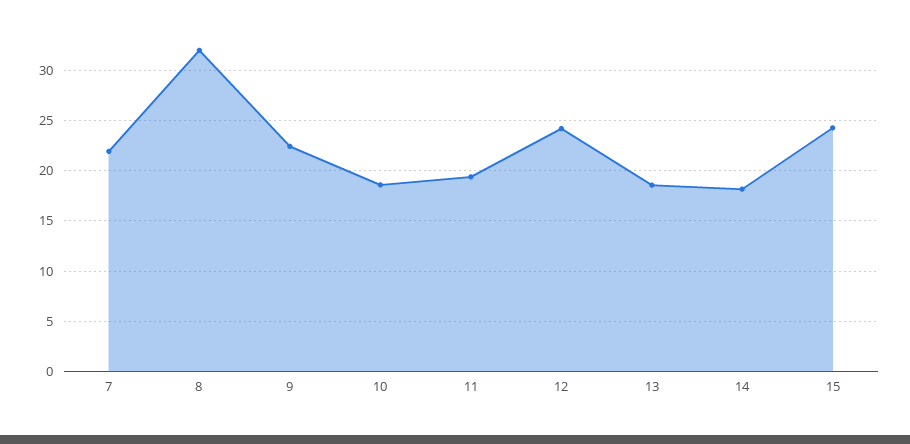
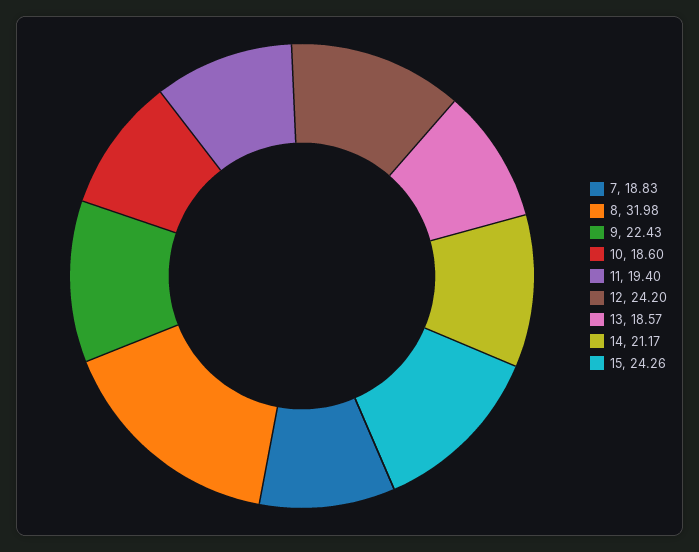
7: 22 -> 18.83
14: 18 -> 21.17

